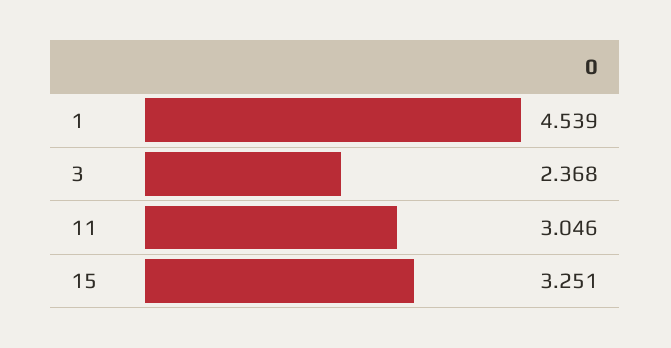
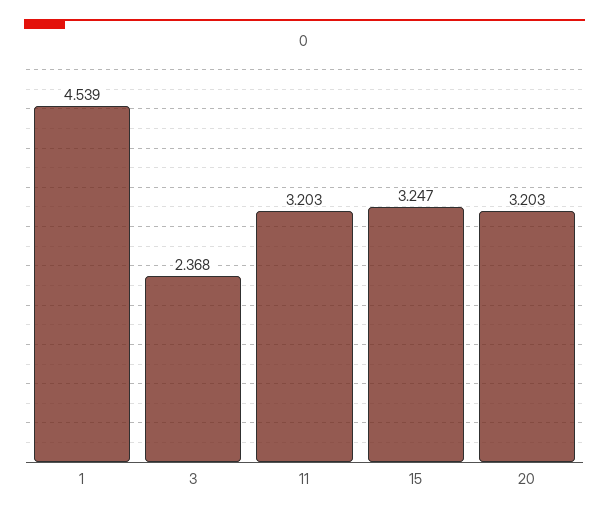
11: 3.046 -> 3.203
15: 3.251 -> 3.247
20: none -> 3.203

